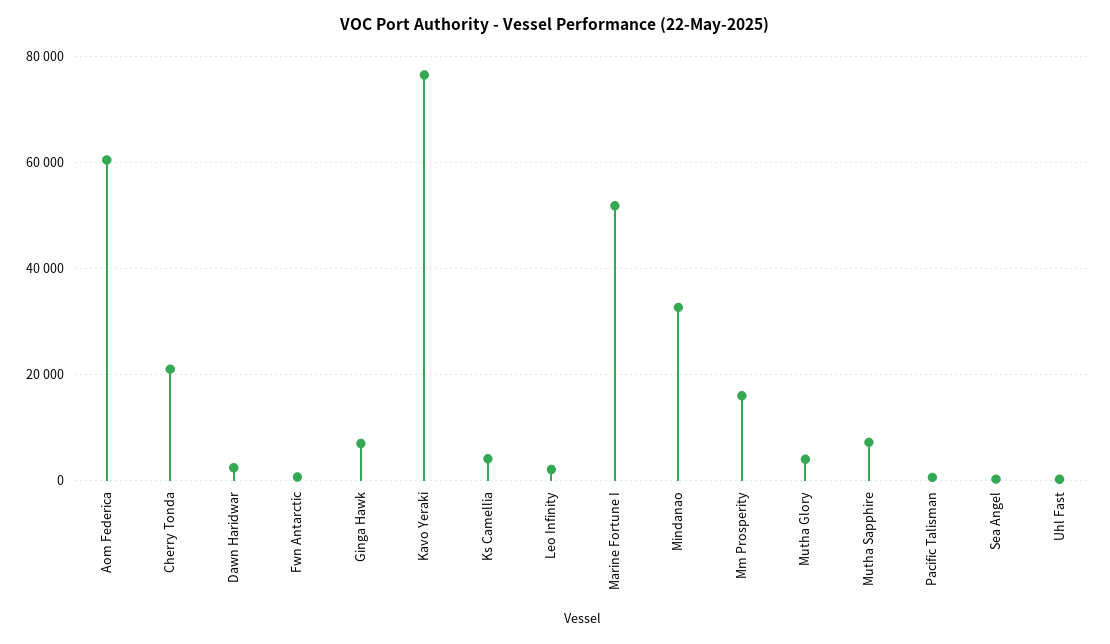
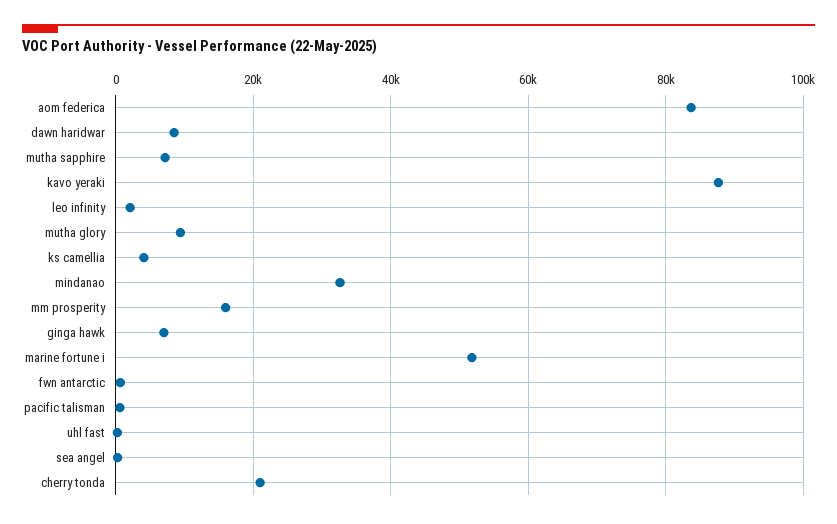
Aom Federica: 60000 -> 84000
Dawn Haridwar: 2000 -> 8000
Kavo Yeraki: 76000 -> 88000
Mutha Glory: 4000 -> 10000

